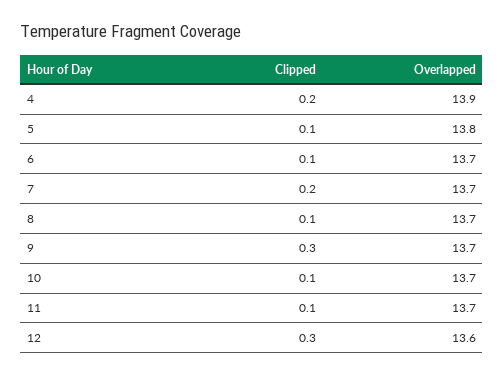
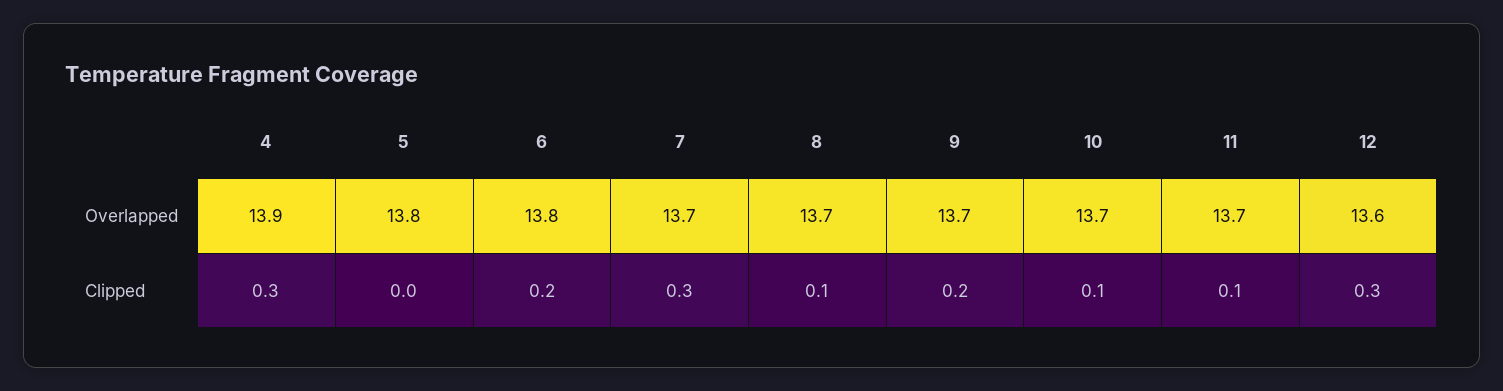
Clipped, 4: 0.2 -> 0.3
Clipped, 5: 0.1 -> 0
Clipped, 6: 0.1 -> 0.2
Overlapped, 6: 13.7 -> 13.8
Clipped, 7: 0.2 -> 0.3
Clipped, 9: 0.3 -> 0.2

